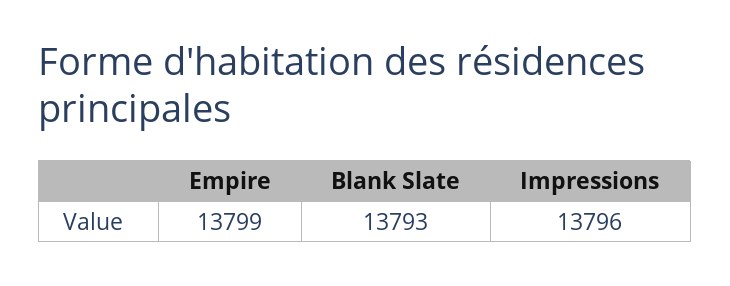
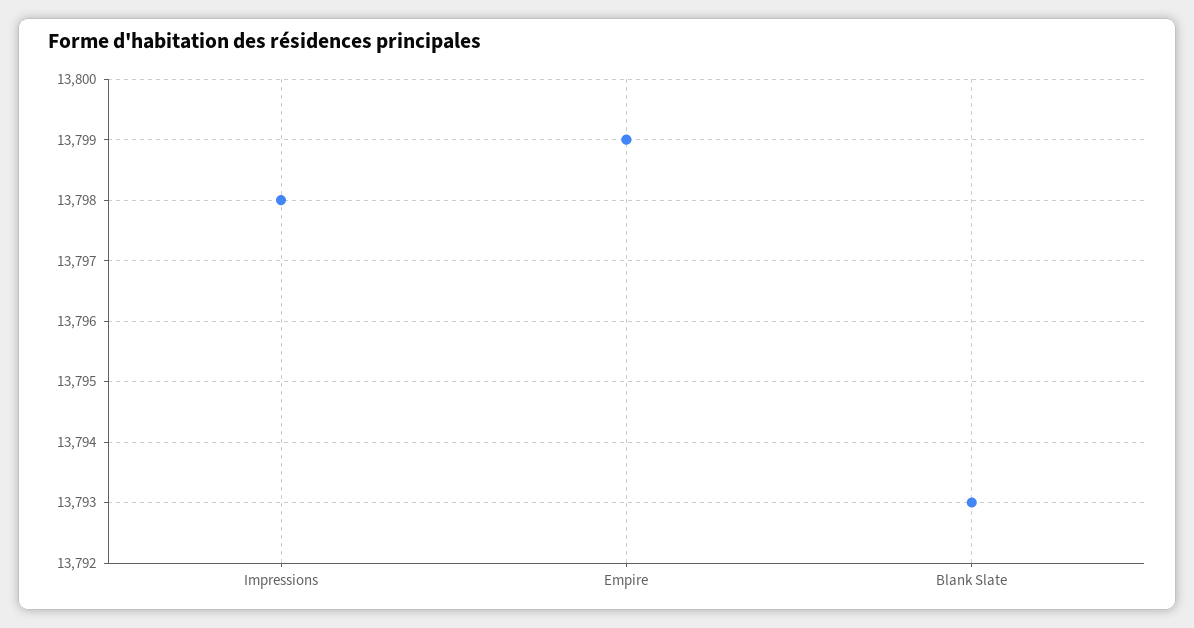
Impressions: 13796 -> 13798

